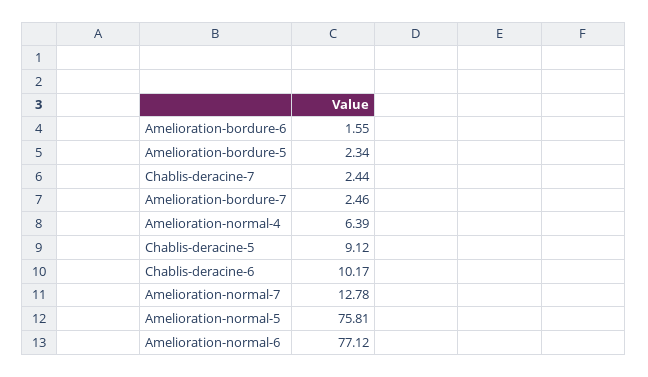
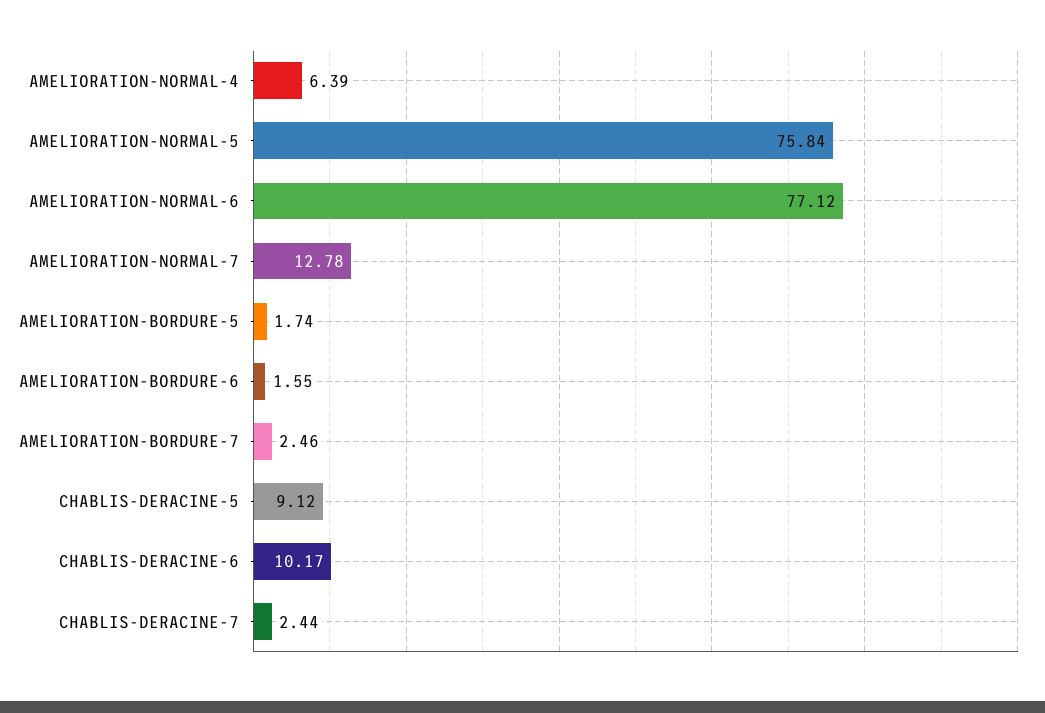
Amelioration-bordure-5: 2.34 -> 1.74
Amelioration-normal-5: 75.81 -> 75.84

